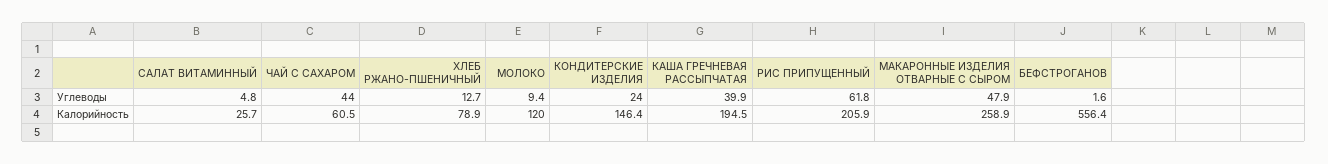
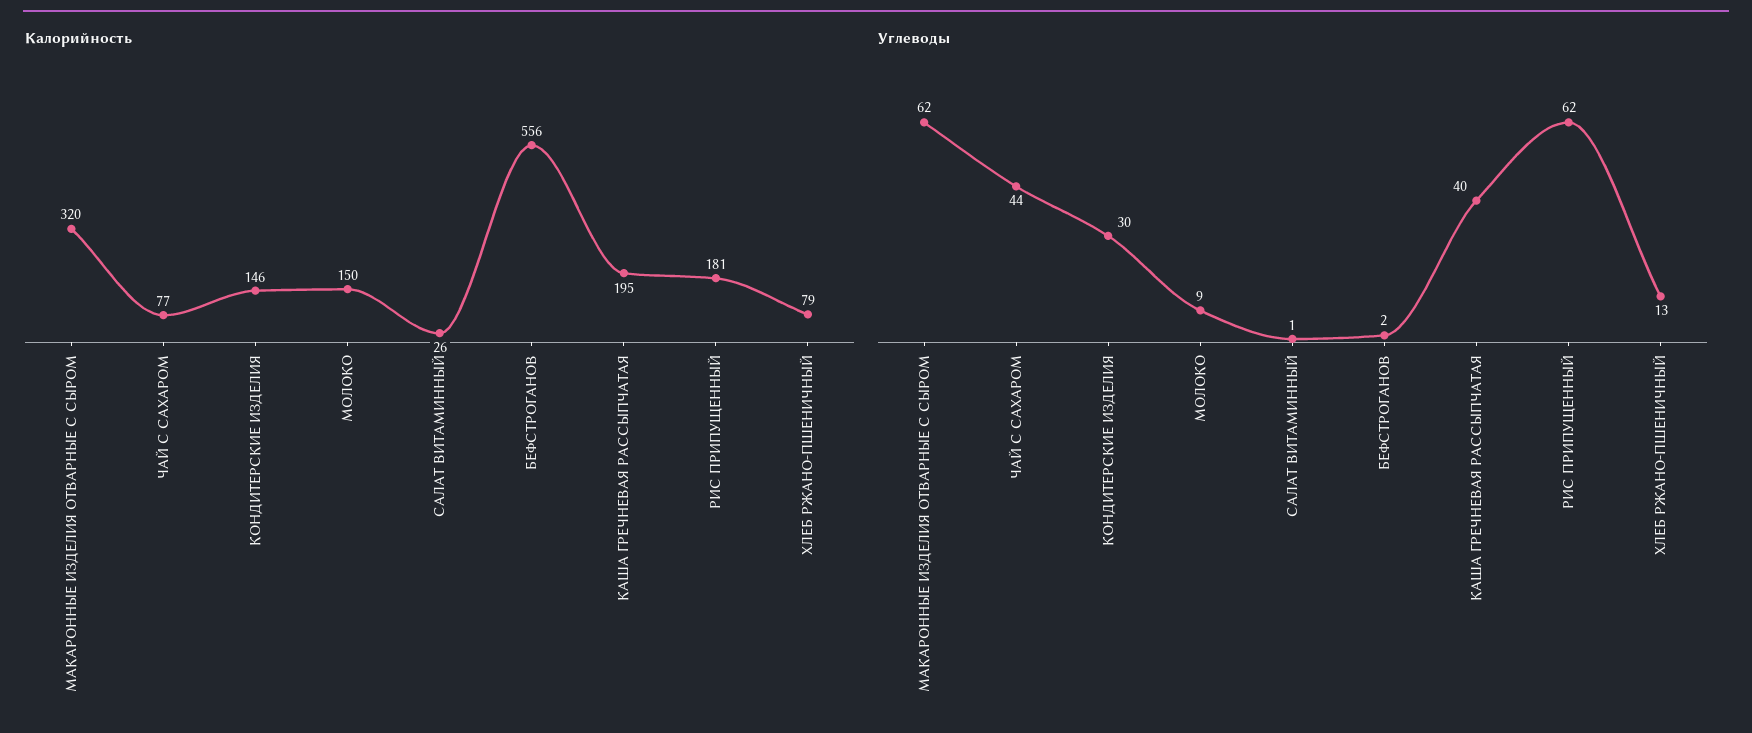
Углеводы, САЛАТ ВИТАМИННЫЙ: 4.8 -> 1
Углеводы, КОНДИТЕРСКИЕ ИЗДЕЛИЯ: 24 -> 30
Углеводы, МАКАРОННЫЕ ИЗДЕЛИЯ ОТВАРНЫЕ С СЫРОМ: 47.9 -> 62
Калорийность, ЧАЙ С САХАРОМ: 60.5 -> 77
Калорийность, МОЛОКО: 120 -> 150
Калорийность, РИС ПРИПУЩЕННЫЙ: 205.9 -> 181
Калорийность, МАКАРОННЫЕ ИЗДЕЛИЯ ОТВАРНЫЕ С СЫРОМ: 258.9 -> 320

